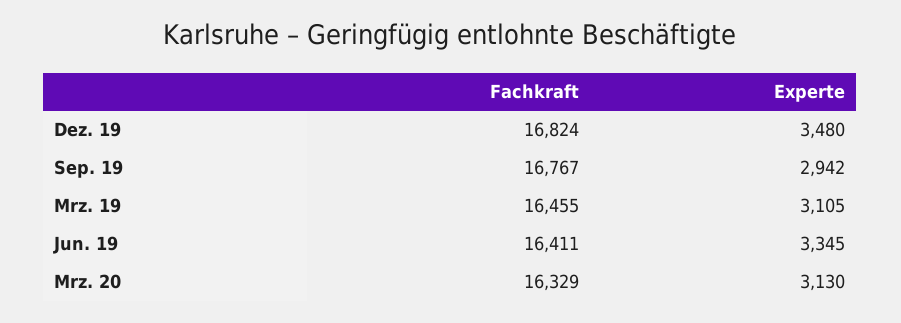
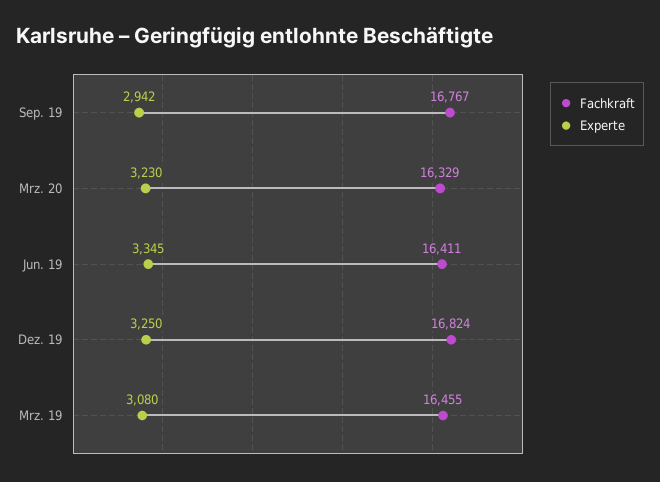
Experte, Dez. 19: 3480 -> 3250
Experte, Mrz. 19: 3105 -> 3080
Experte, Mrz. 20: 3130 -> 3230

